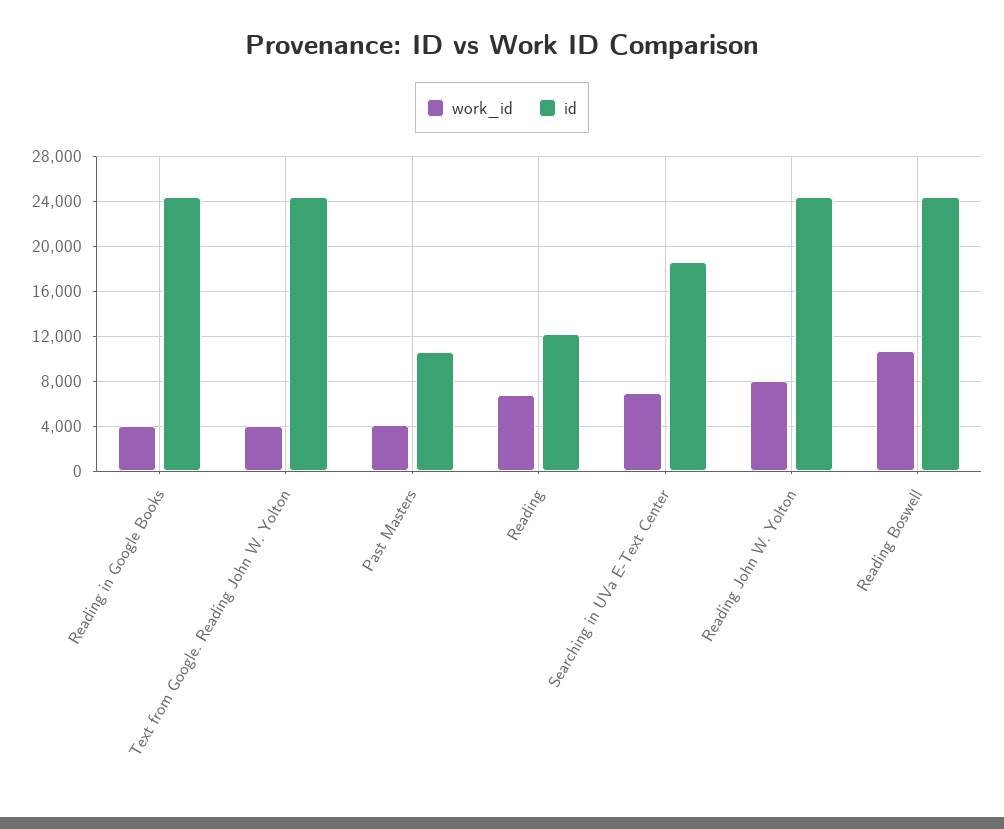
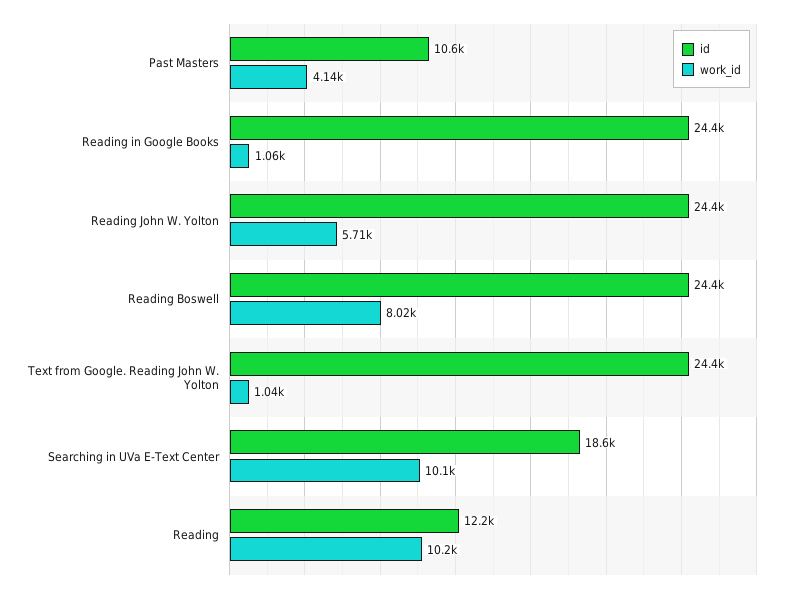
work_id, Reading in Google Books: 4000 -> 1060
work_id, Text from Google. Reading John W. Yolton: 4000 -> 1040
work_id, Reading: 7000 -> 10200
work_id, Searching in UVa E-Text Center: 7000 -> 10100
work_id, Reading John W. Yolton: 8000 -> 5710
work_id, Reading Boswell: 11000 -> 8020

